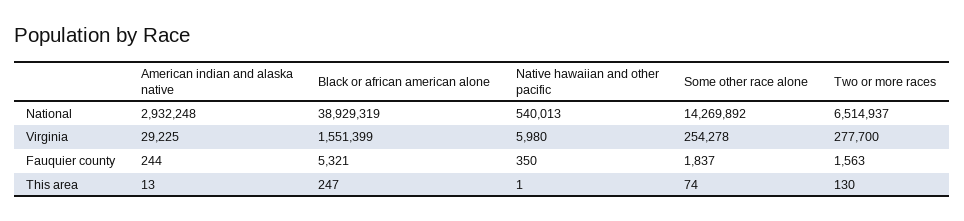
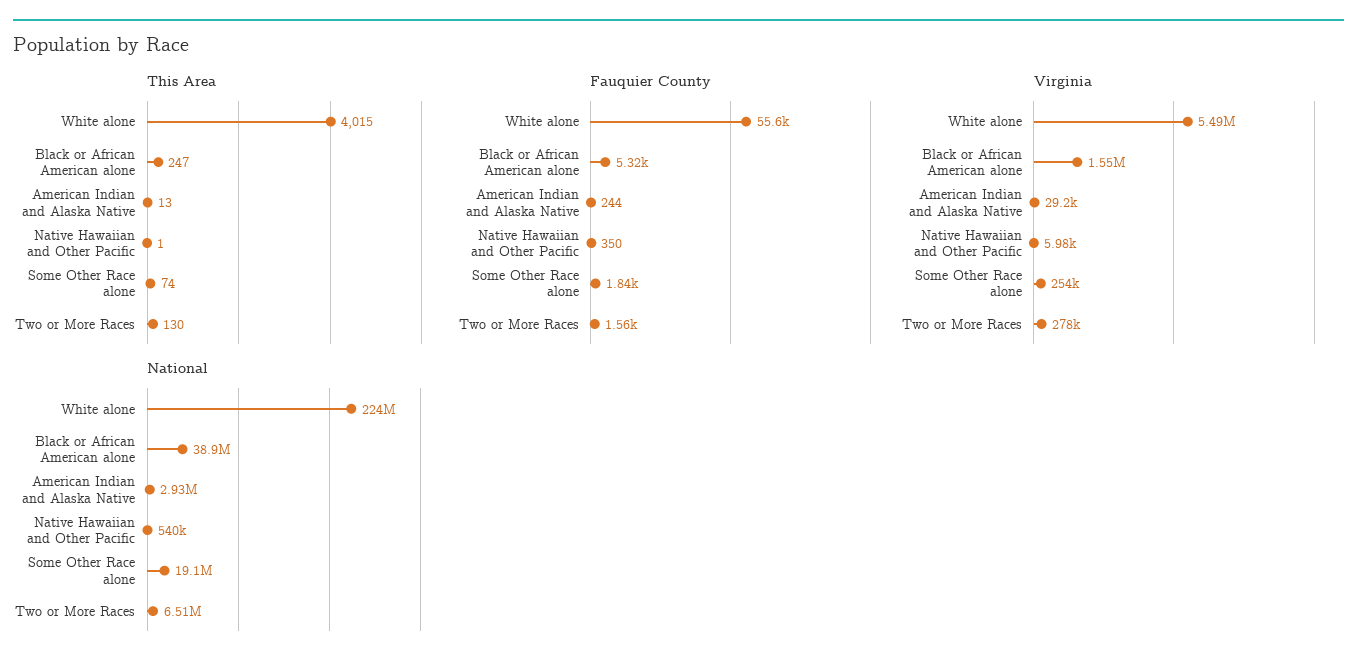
National, Some other race alone: 14269892 -> 19100000
This area, White alone: none -> 4015
Fauquier county, White alone: none -> 55600
Virginia, White alone: none -> 5490000
National, White alone: none -> 224000000

